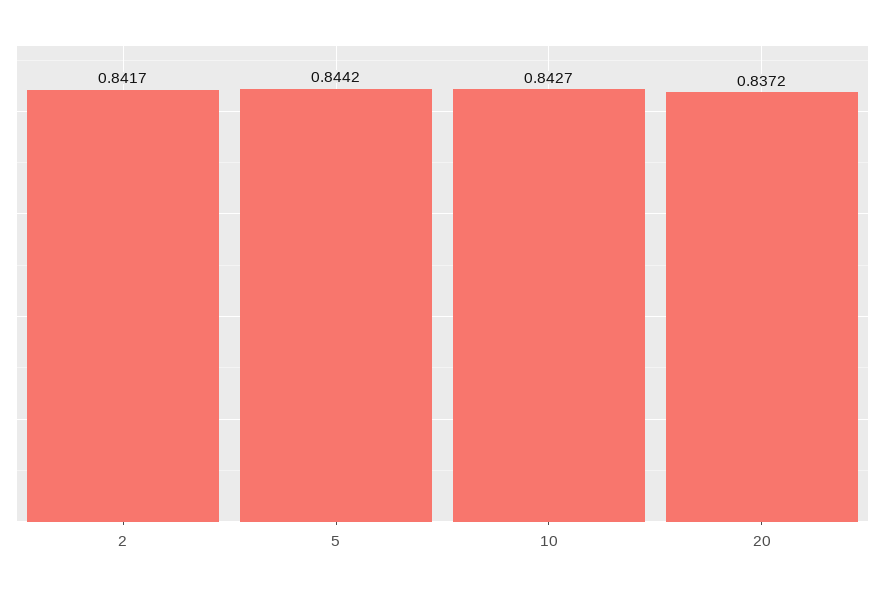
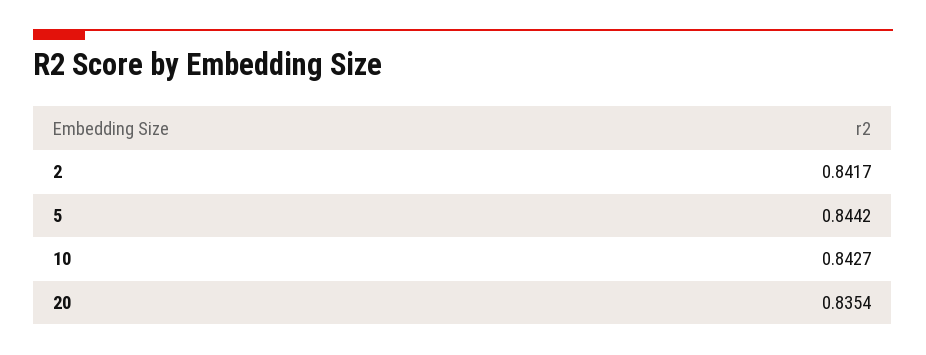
20: 0.8372 -> 0.8354

